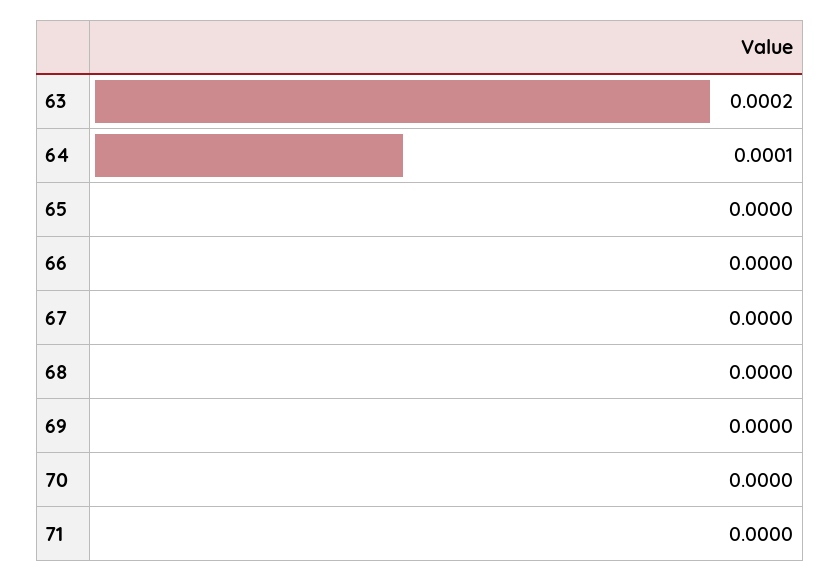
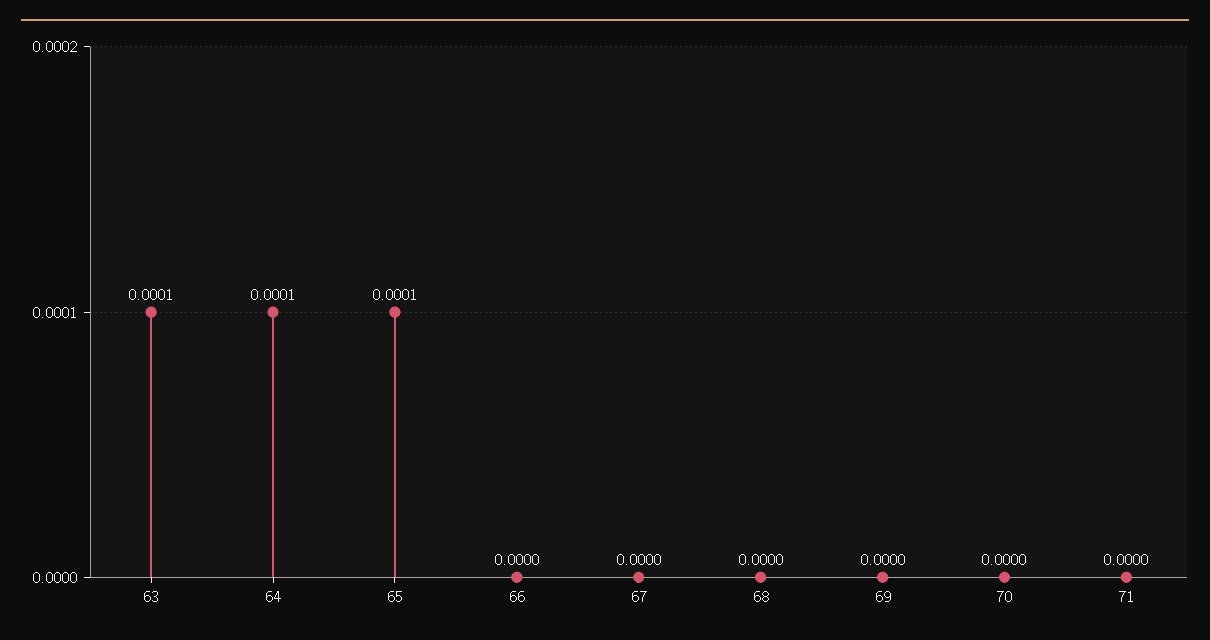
63: 0.0002 -> 0.0001
65: 0 -> 0.0001

